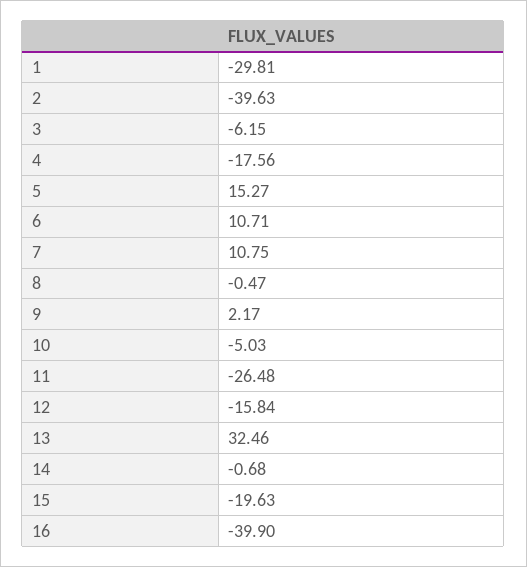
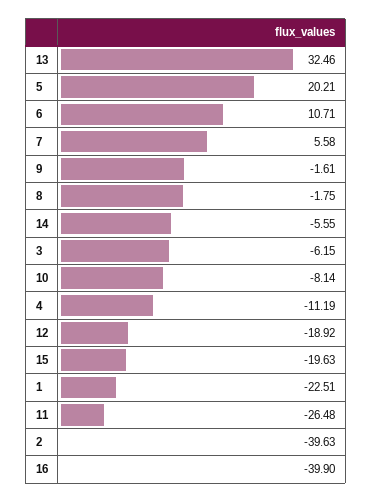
1: -29.81 -> -22.51
4: -17.56 -> -11.19
5: 15.27 -> 20.21
7: 10.75 -> 5.58
8: -0.47 -> -1.75
9: 2.17 -> -1.61
10: -5.03 -> -8.14
12: -15.84 -> -18.92
14: -0.68 -> -5.55

